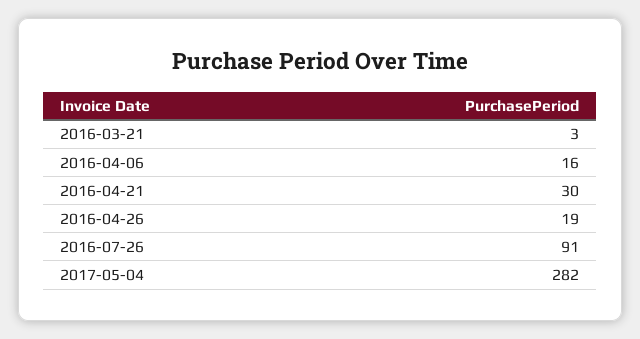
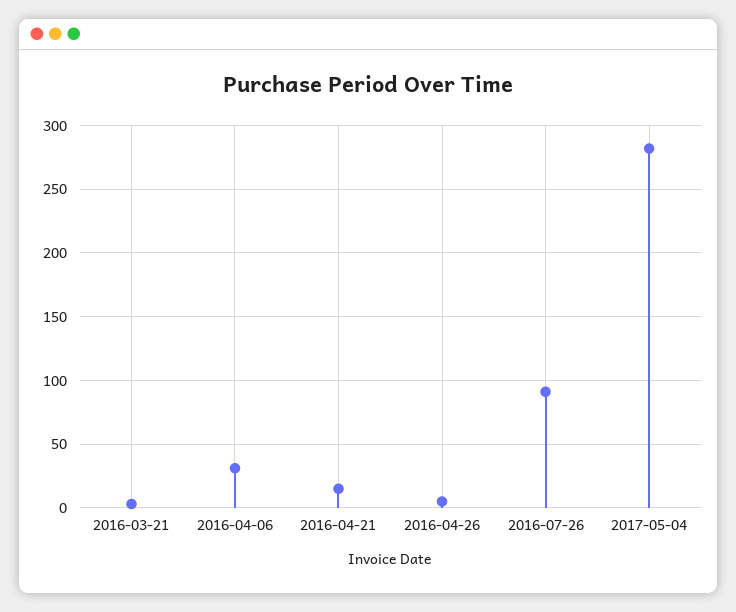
2016-04-06: 16 -> 30
2016-04-21: 30 -> 15
2016-04-26: 19 -> 5

